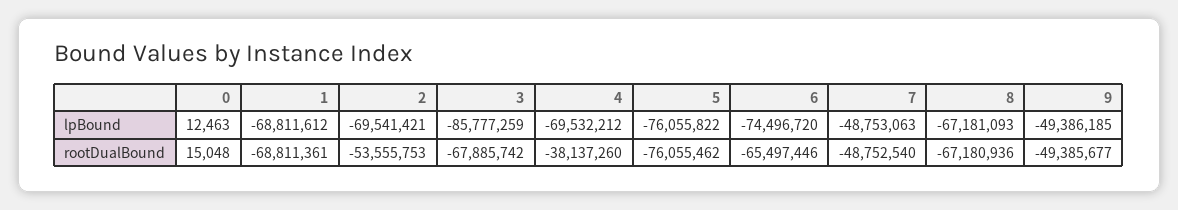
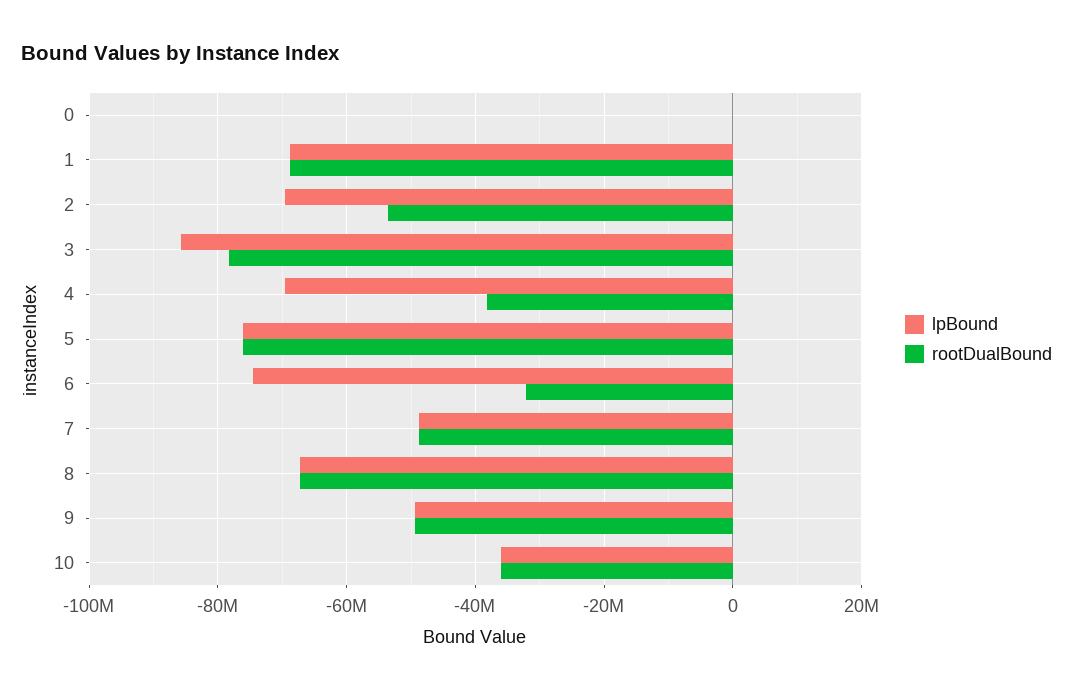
rootDualBound, 3: -67885742 -> -78000000
rootDualBound, 6: -65497446 -> -32000000
lpBound, 10: none -> -36000000
rootDualBound, 10: none -> -36000000

